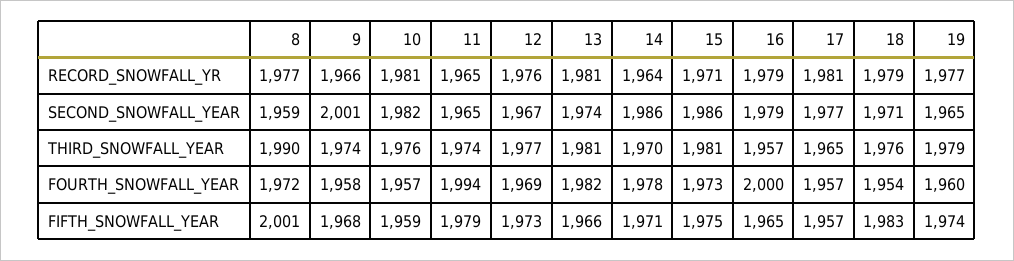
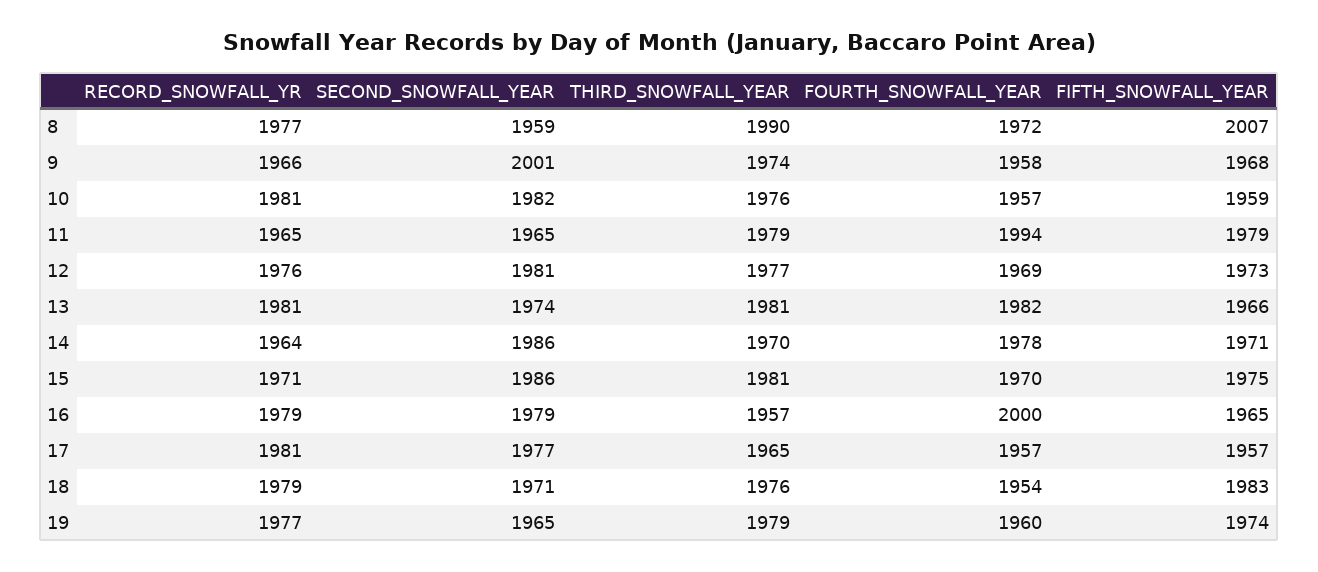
12, SECOND_SNOWFALL_YEAR: 1967 -> 1981
11, THIRD_SNOWFALL_YEAR: 1974 -> 1979
15, FOURTH_SNOWFALL_YEAR: 1973 -> 1970
8, FIFTH_SNOWFALL_YEAR: 2001 -> 2007

